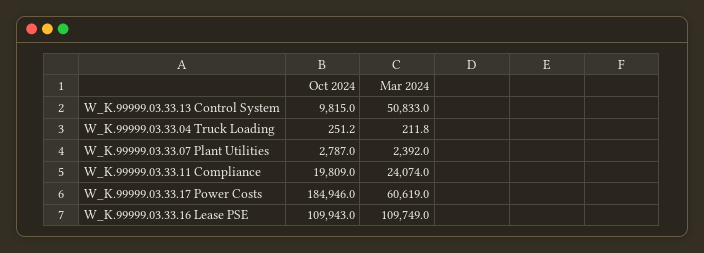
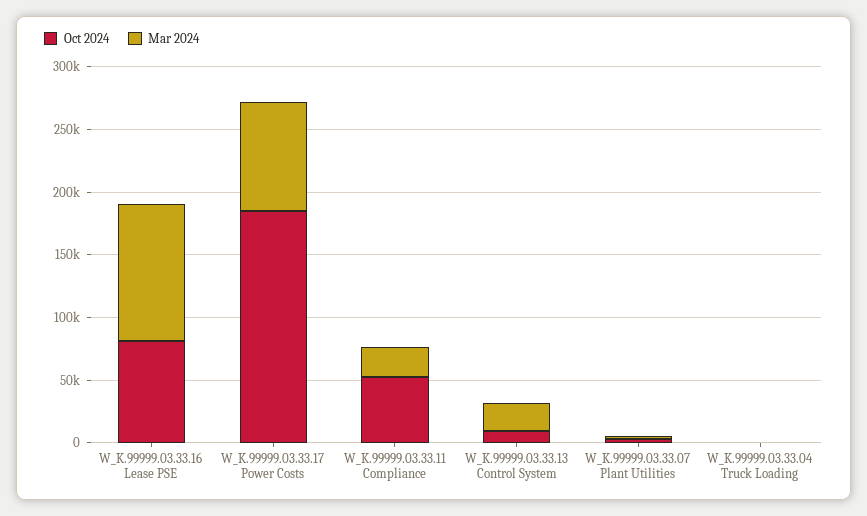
Mar 2024, W_K.99999.03.33.13 Control System: 50833 -> 20000
Oct 2024, W_K.99999.03.33.11 Compliance: 19809 -> 50000
Mar 2024, W_K.99999.03.33.17 Power Costs: 60619 -> 90000
Oct 2024, W_K.99999.03.33.16 Lease PSE: 109943 -> 80000

